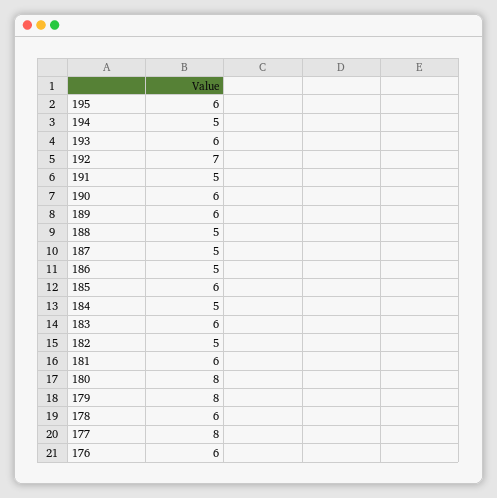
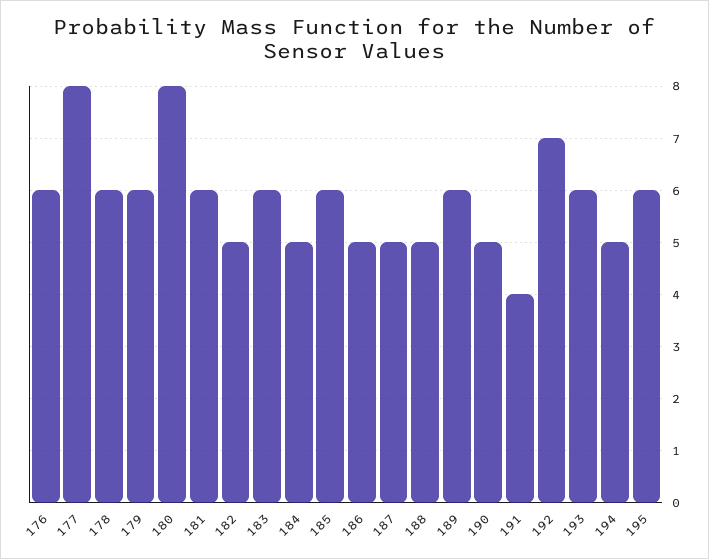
191: 5 -> 4
190: 6 -> 5
179: 8 -> 6

